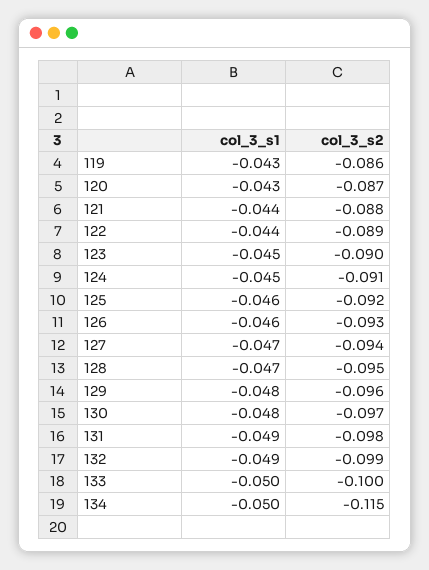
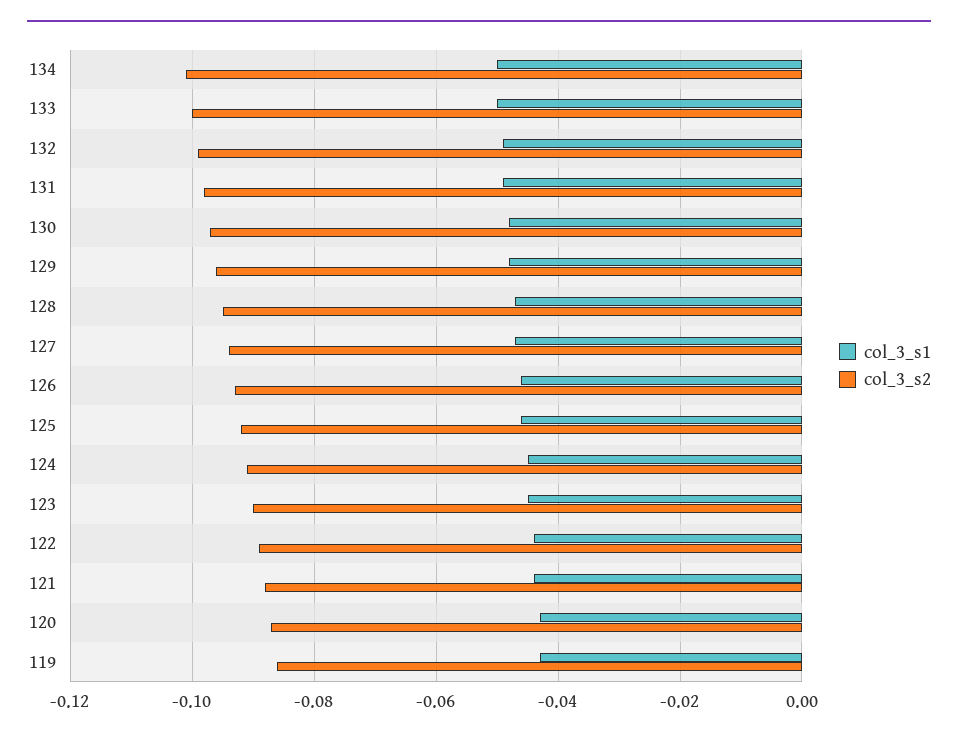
col_3_s2, 134: -0.115 -> -0.1

